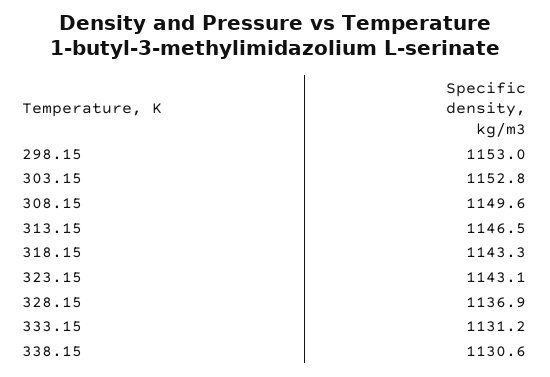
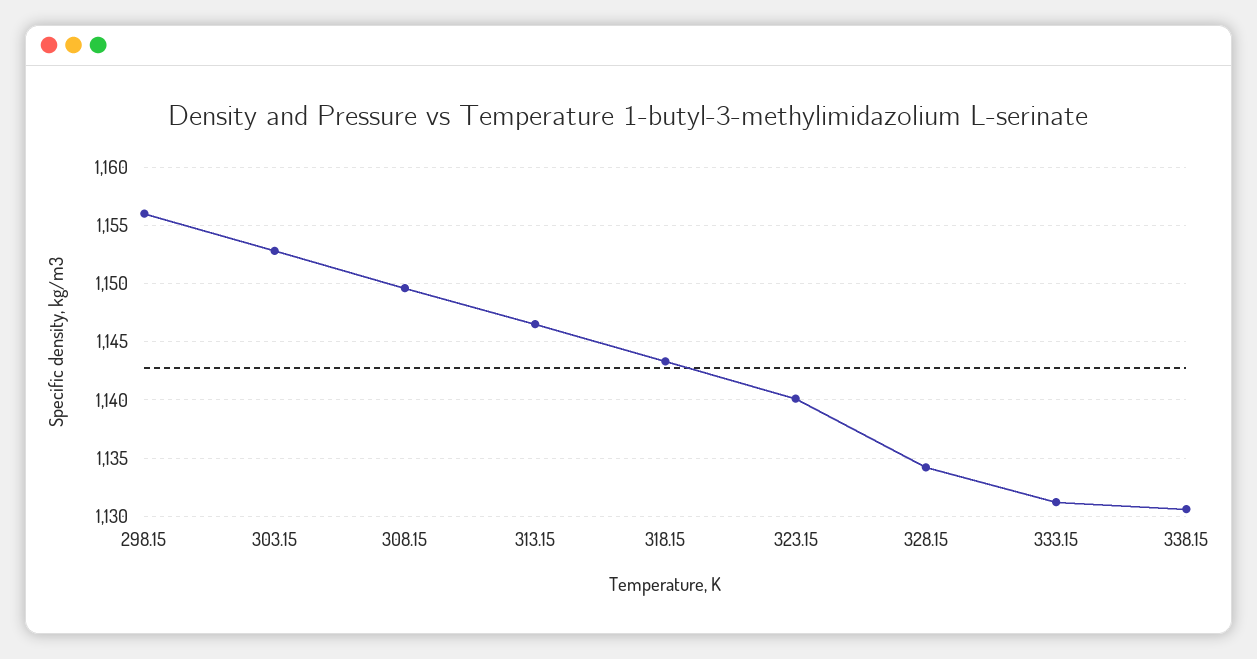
298.15: 1153 -> 1156
323.15: 1143.1 -> 1140
328.15: 1136.9 -> 1134

